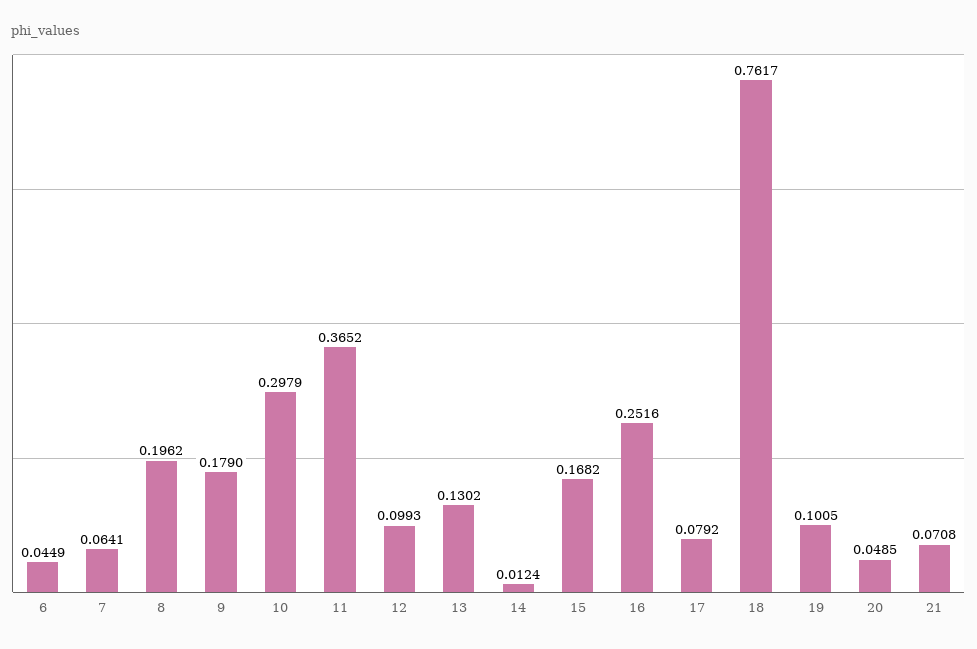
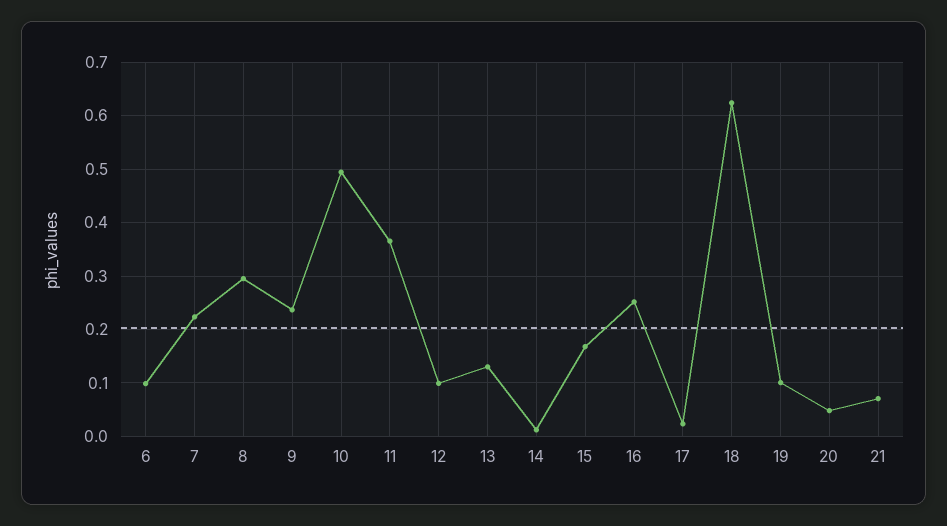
6: 0.0449 -> 0.1
7: 0.0641 -> 0.22
8: 0.1962 -> 0.3
9: 0.179 -> 0.24
10: 0.2979 -> 0.5
17: 0.0792 -> 0.02
18: 0.7617 -> 0.62

